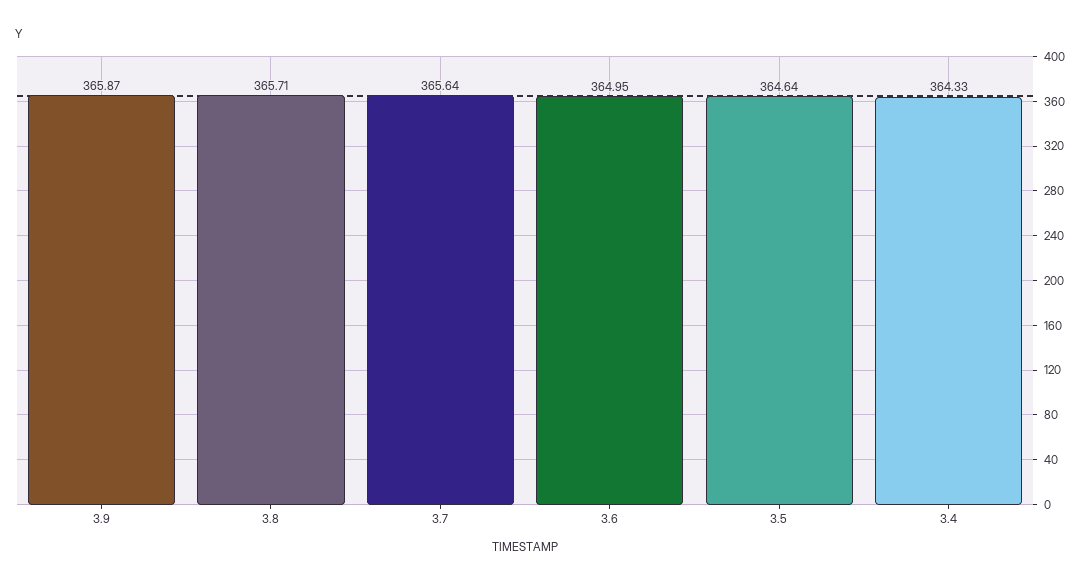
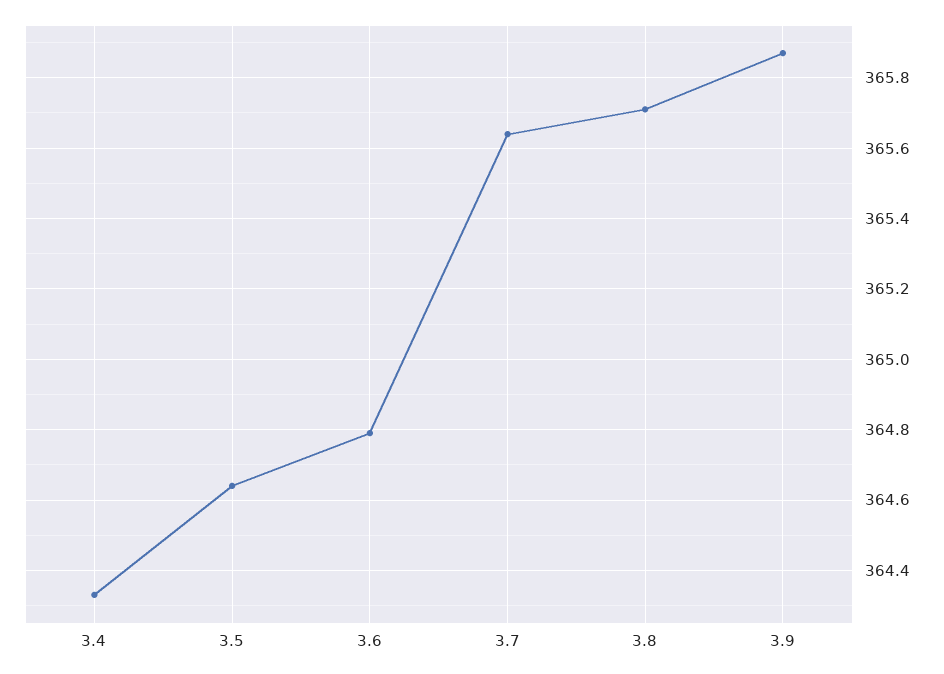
3.6: 364.95 -> 364.8

